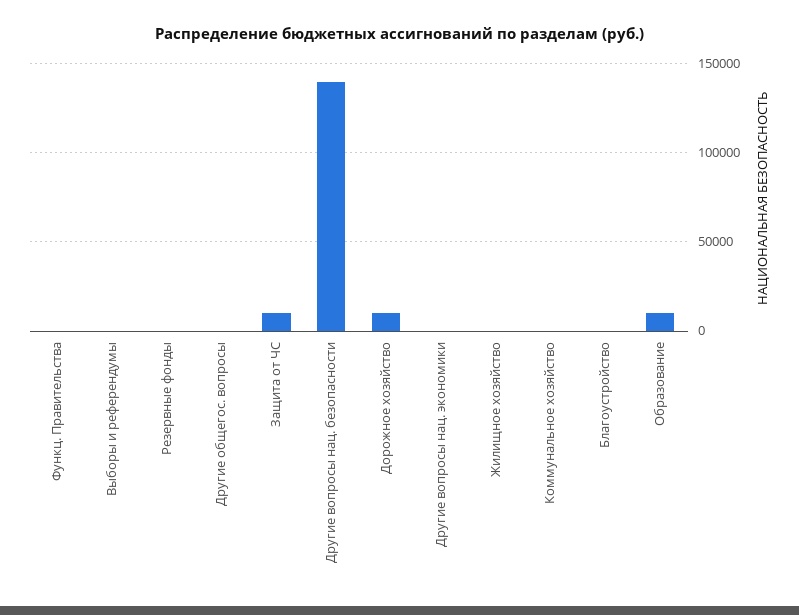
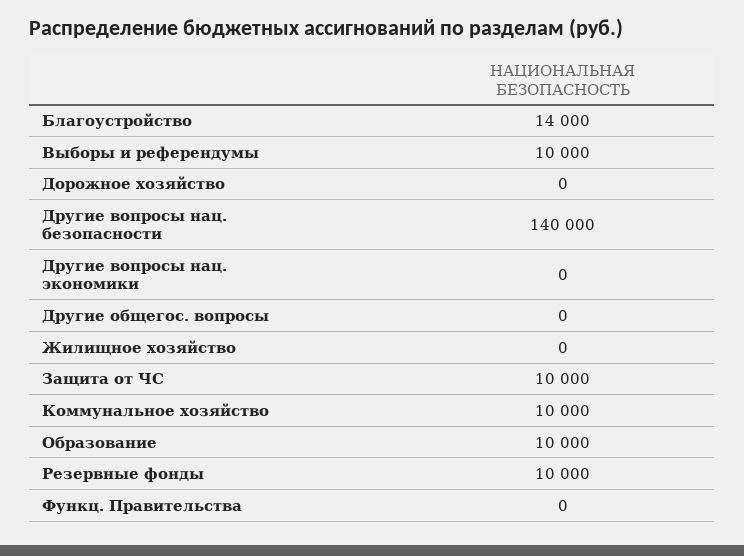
Выборы и референдумы: 0 -> 10000
Резервные фонды: 0 -> 10000
Дорожное хозяйство: 10000 -> 0
Коммунальное хозяйство: 0 -> 10000
Благоустройство: 0 -> 14000

